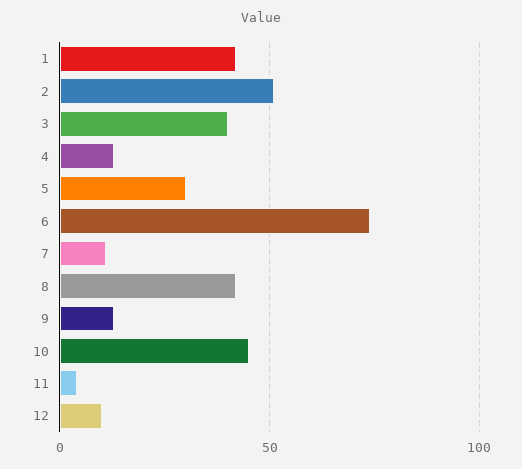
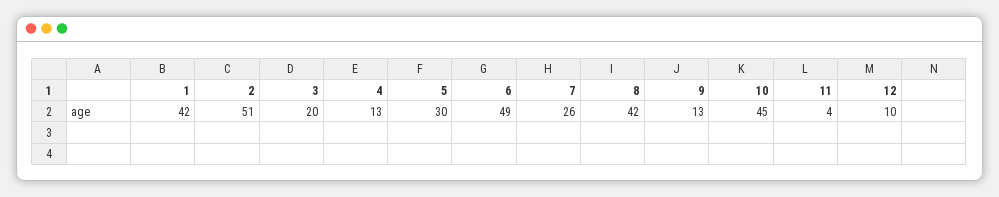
3: 40 -> 20
6: 75 -> 49
7: 10 -> 26

